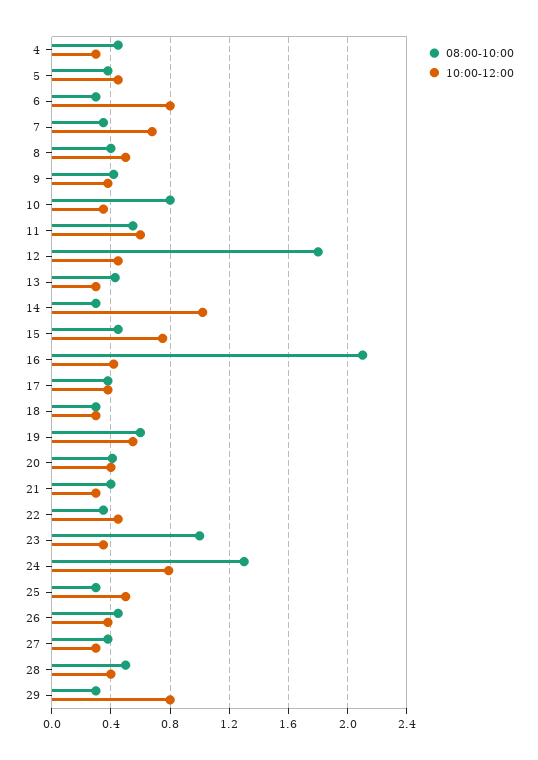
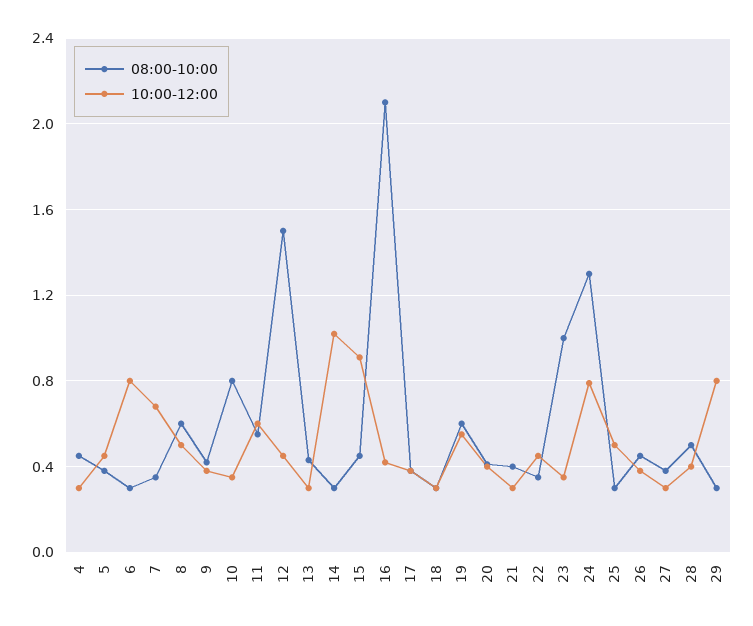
08:00-10:00, 8: 0.4 -> 0.6
08:00-10:00, 12: 1.8 -> 1.5
10:00-12:00, 15: 0.75 -> 0.9

